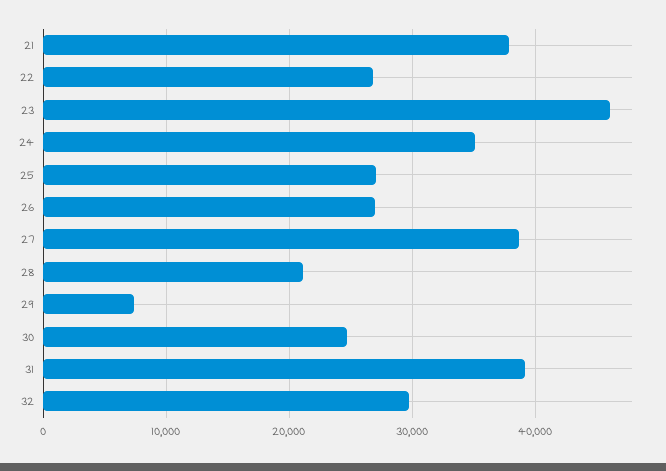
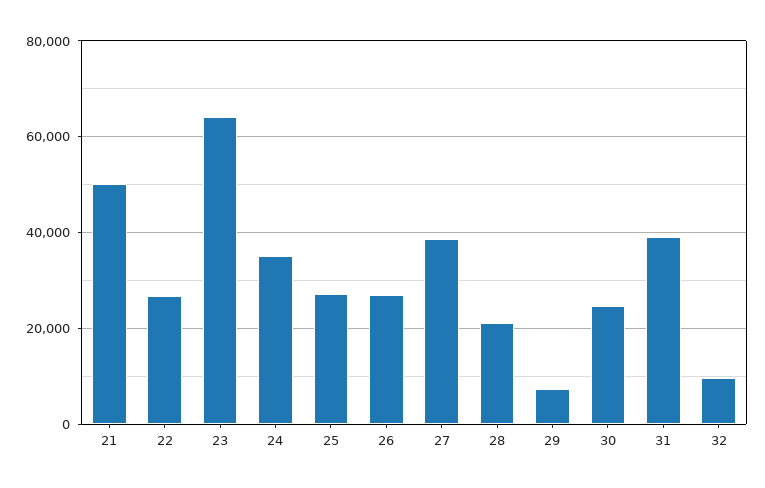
21: 38000 -> 50000
23: 46000 -> 64000
32: 30000 -> 10000

